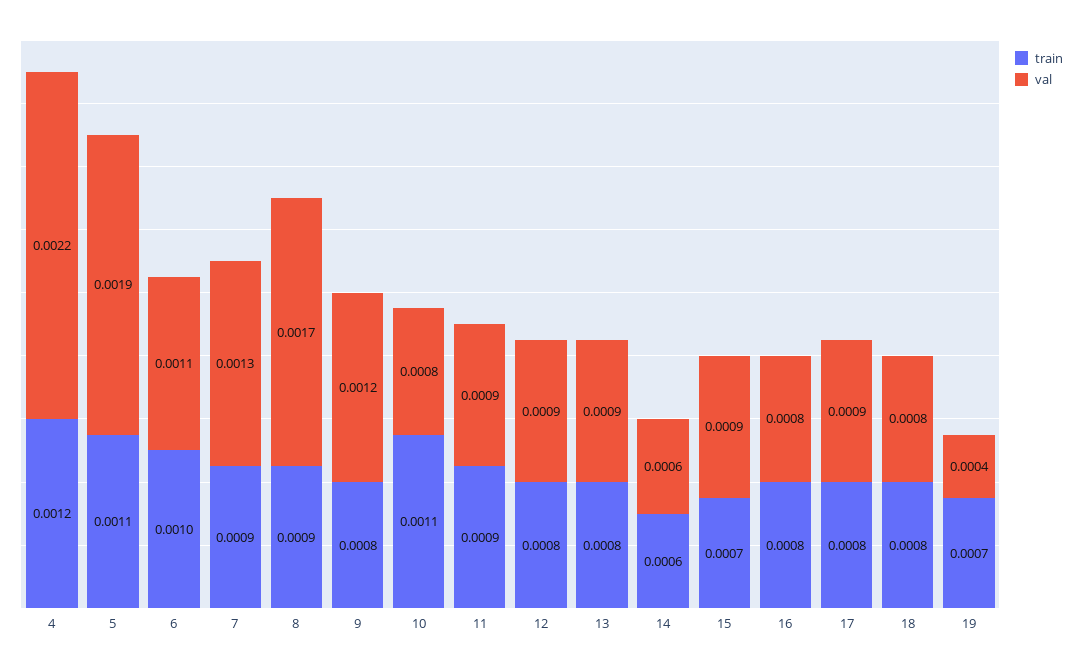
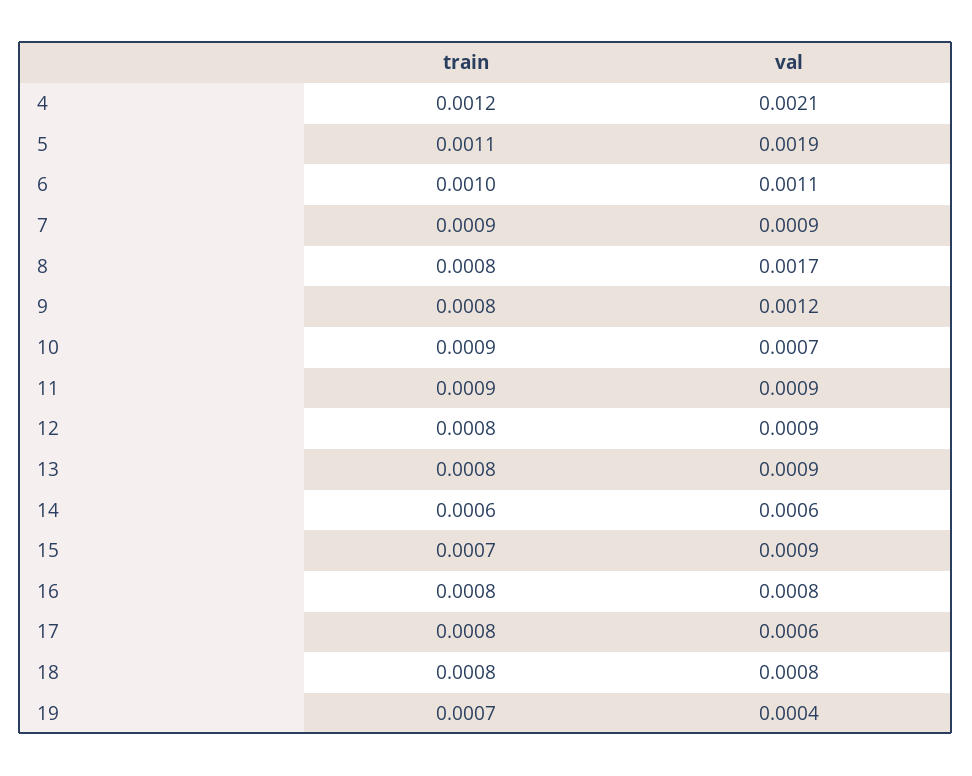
val, 4: 0.0022 -> 0.0021
val, 7: 0.0013 -> 0.0009
train, 8: 0.0009 -> 0.0008
train, 10: 0.0011 -> 0.0009
val, 10: 0.0008 -> 0.0007
val, 17: 0.0009 -> 0.0006

